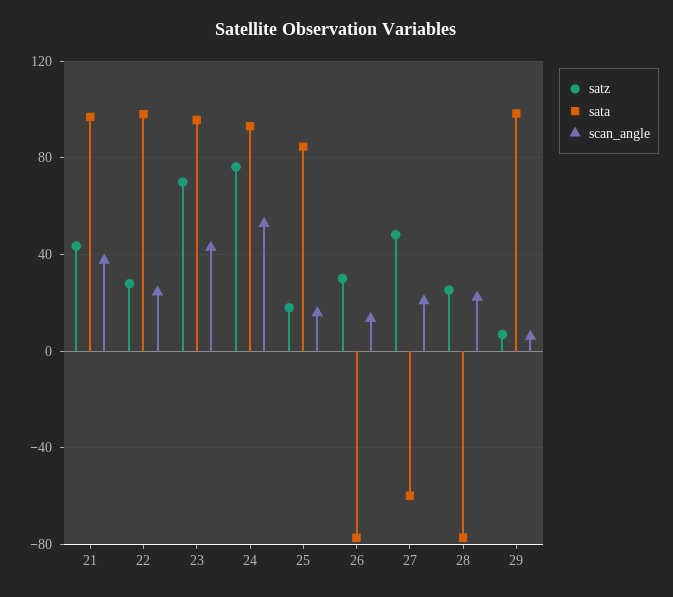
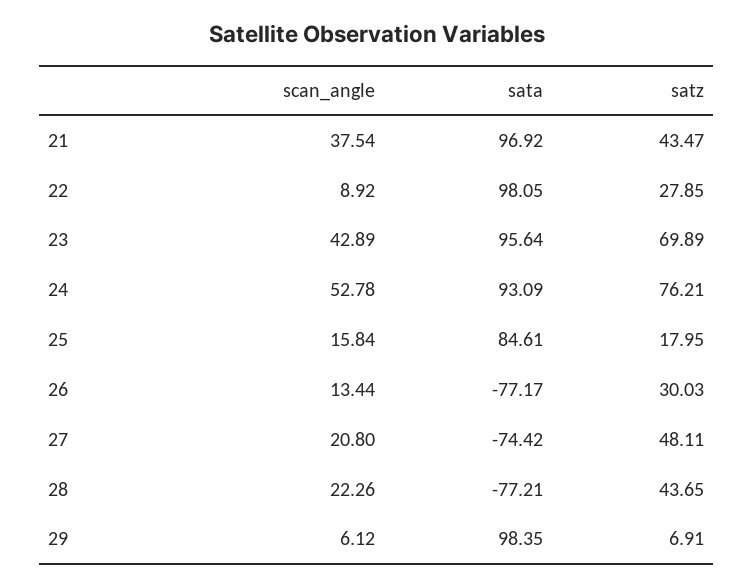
scan_angle, 22: 25 -> 8.92
sata, 27: -60 -> -74.42
satz, 28: 25 -> 43.65

